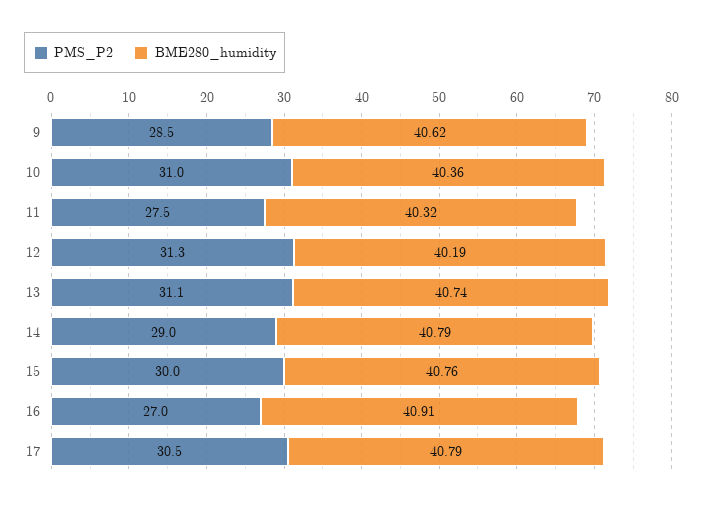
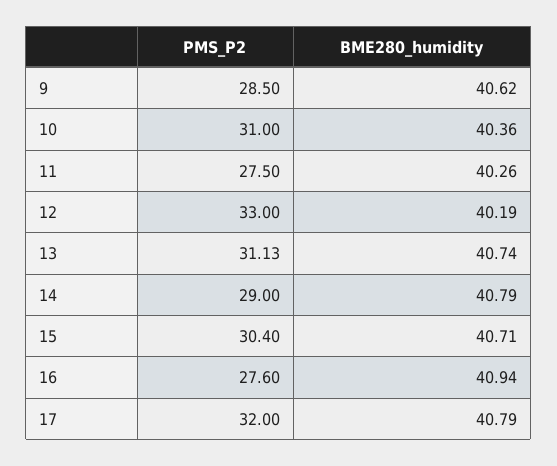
BME280_humidity, 11: 40.32 -> 40.26
PMS_P2, 12: 31.3 -> 33
PMS_P2, 15: 30 -> 30.4
BME280_humidity, 15: 40.76 -> 40.71
PMS_P2, 16: 27 -> 27.6
BME280_humidity, 16: 40.91 -> 40.94
PMS_P2, 17: 30.5 -> 32

